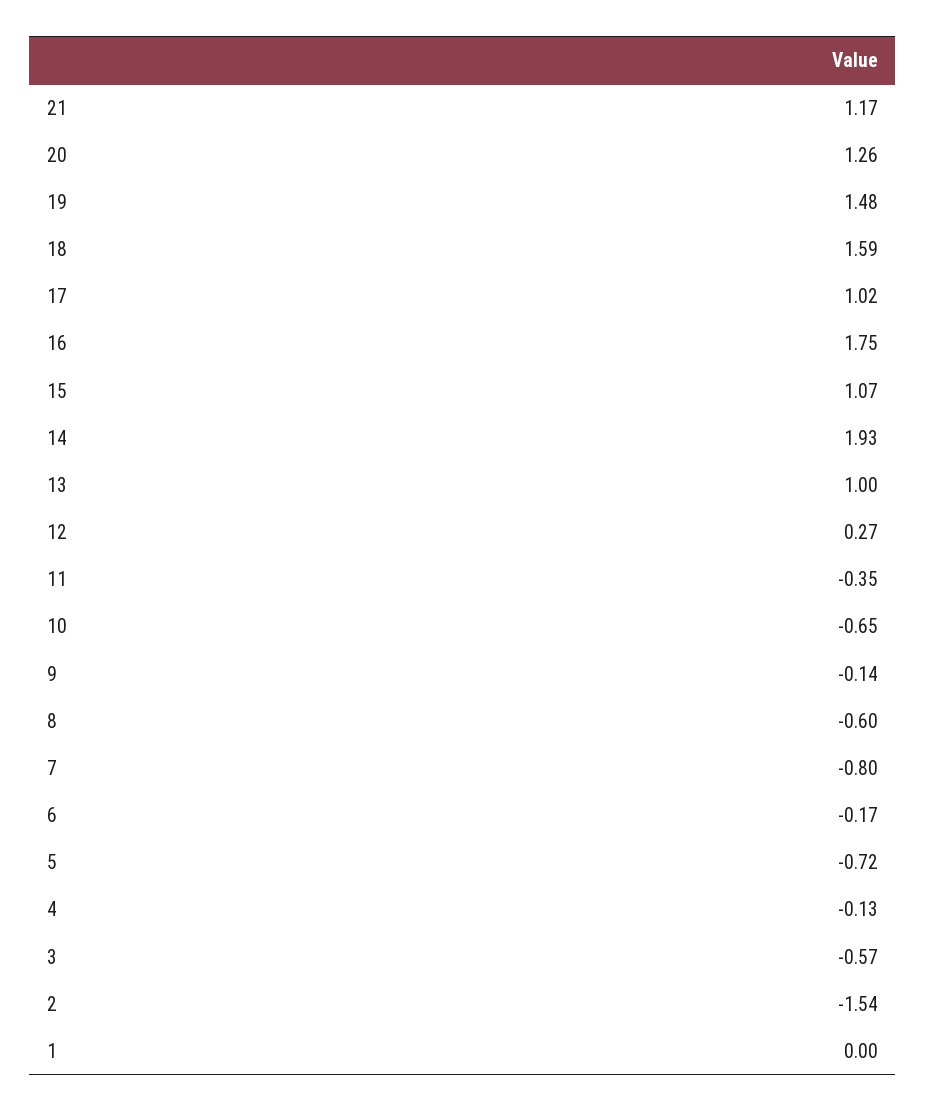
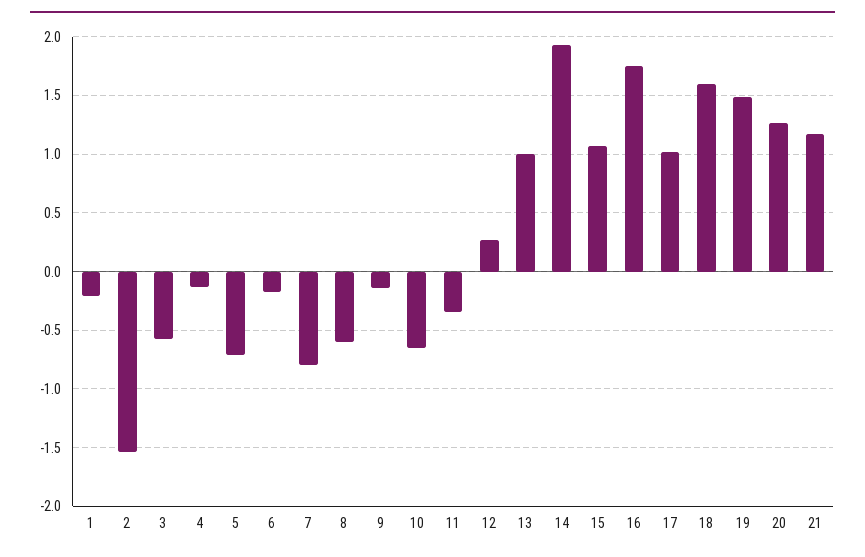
1: 0 -> -0.2

